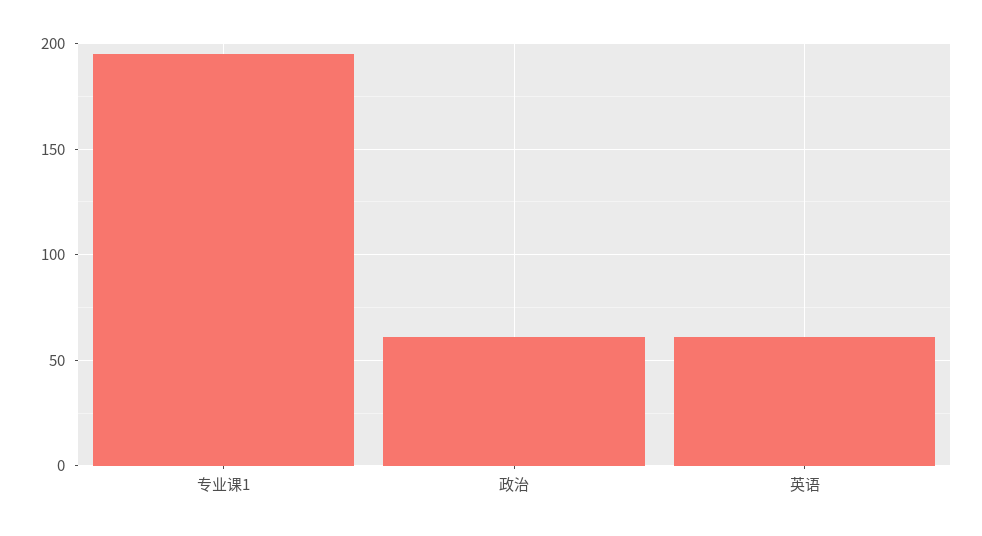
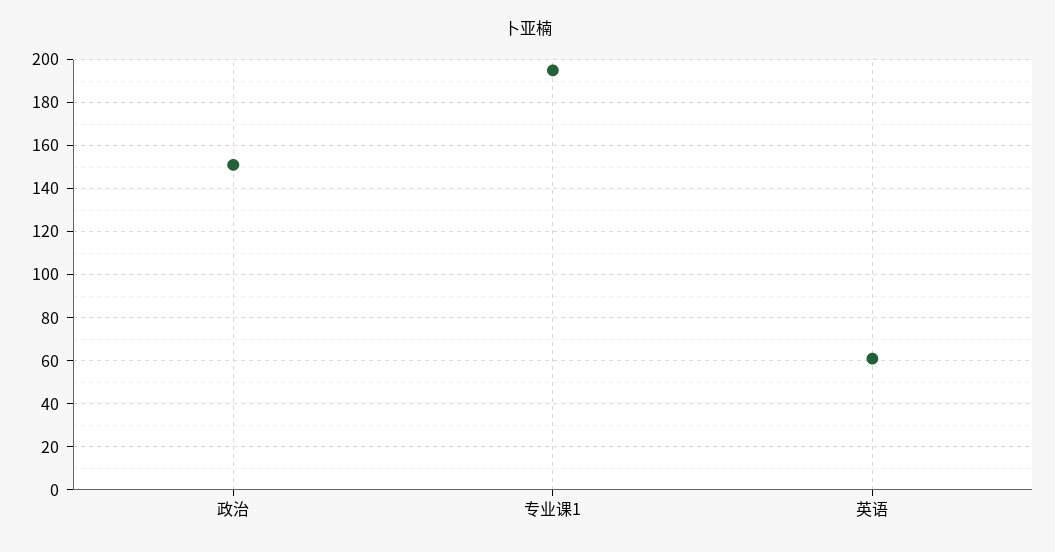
政治: 60 -> 150

